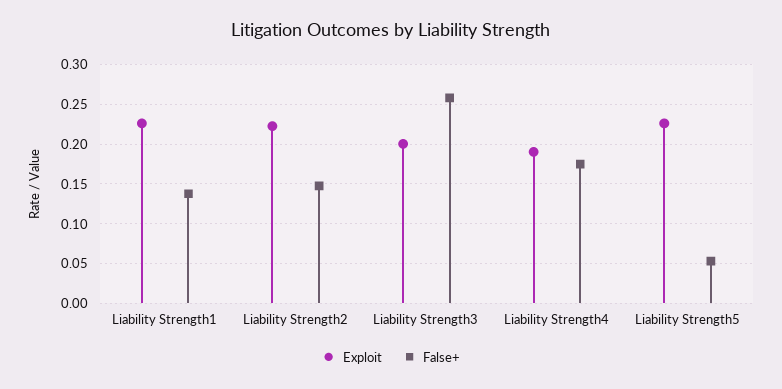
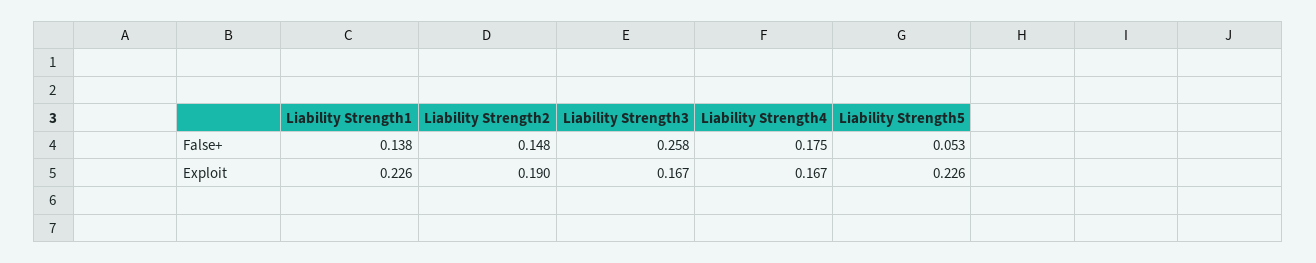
Exploit, Liability Strength2: 0.22 -> 0.19
Exploit, Liability Strength3: 0.2 -> 0.167
Exploit, Liability Strength4: 0.19 -> 0.167

